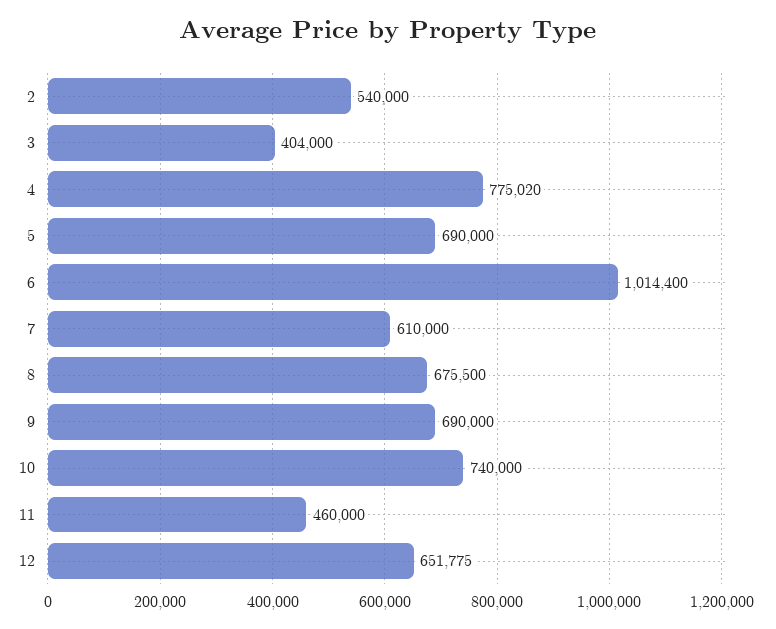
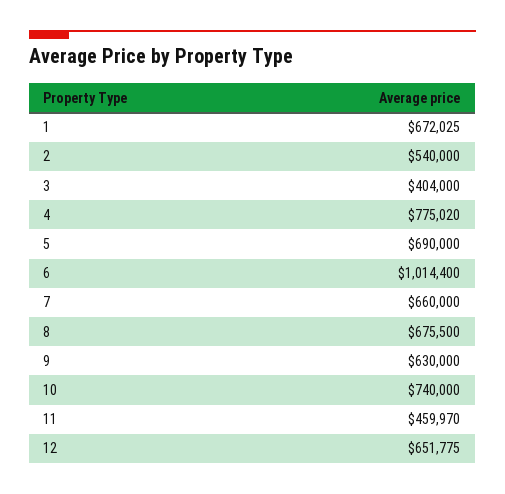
7: 610000 -> 660000
9: 690000 -> 630000
11: 460000 -> 459970
1: none -> 672025

